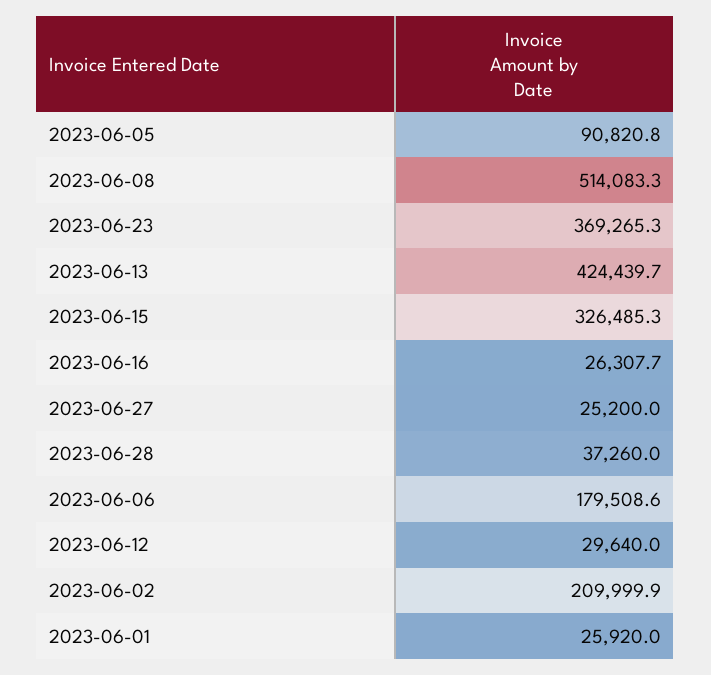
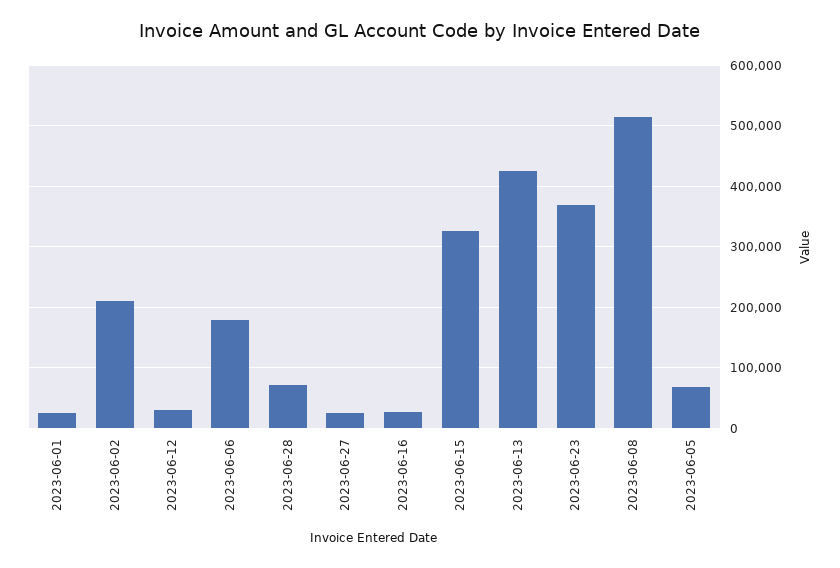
2023-06-05: 90820.8 -> 70000
2023-06-28: 37260 -> 70000

